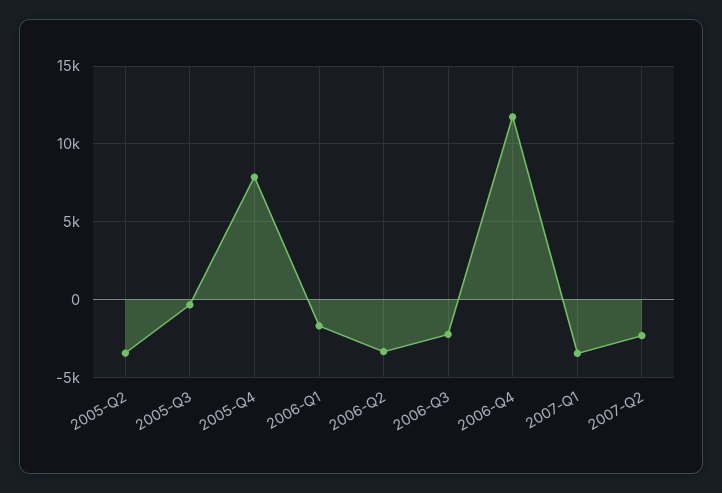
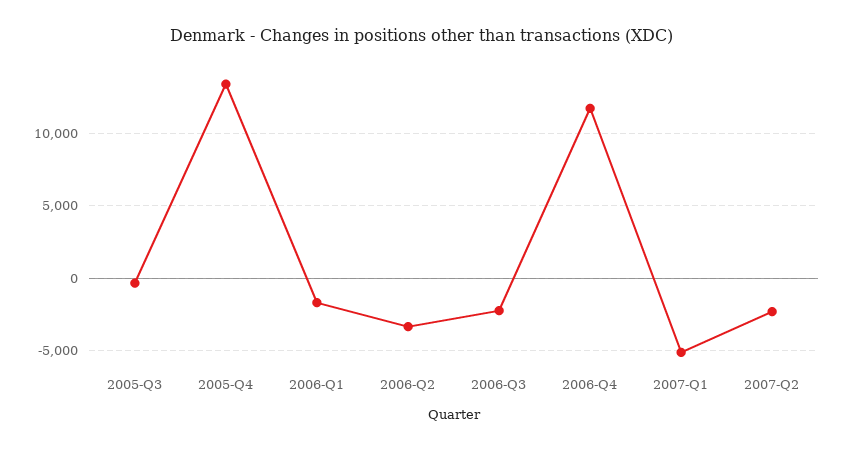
2005-Q2: -3500 -> none
2005-Q4: 8000 -> 13500
2007-Q1: -3500 -> -5000

